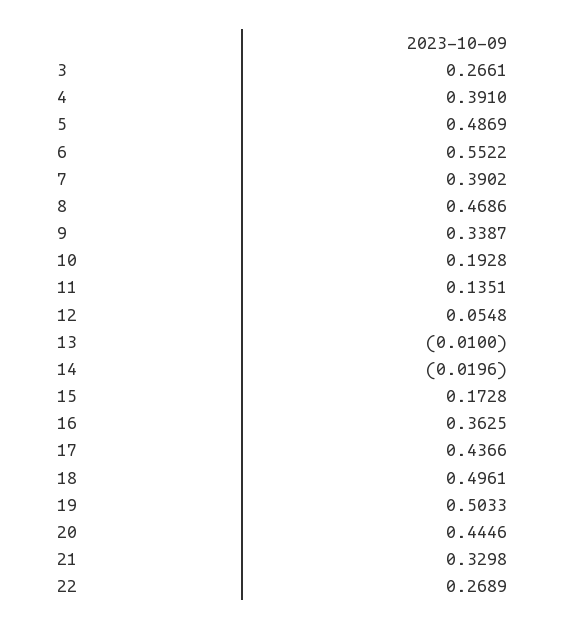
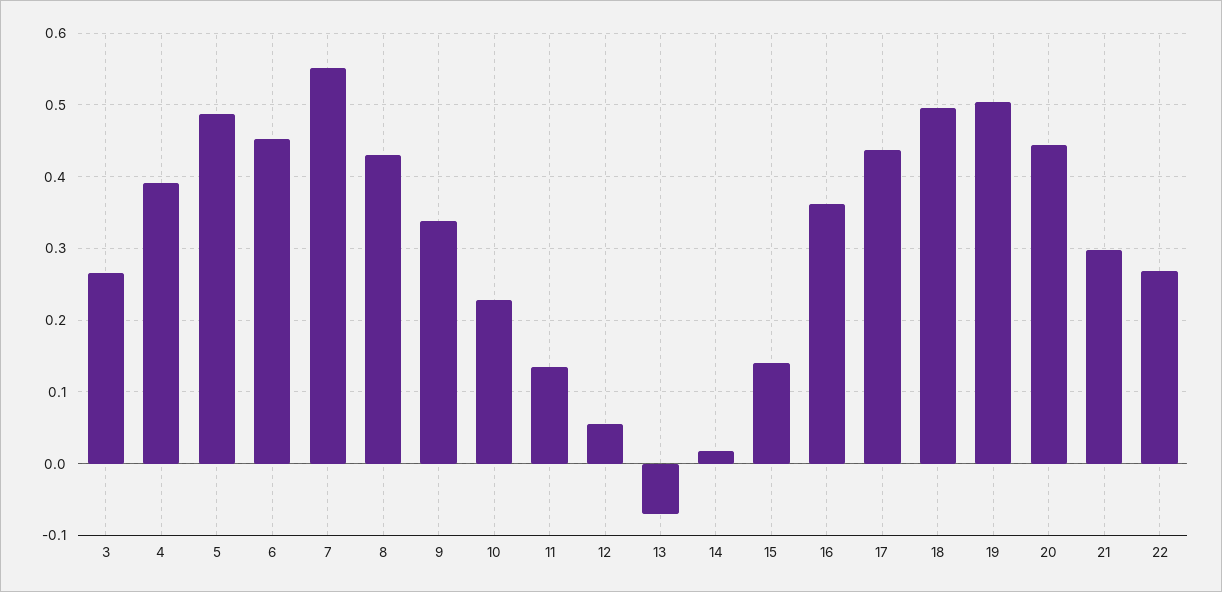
6: 0.5522 -> 0.45
7: 0.3902 -> 0.55
8: 0.4686 -> 0.43
10: 0.1928 -> 0.23
13: -0.01 -> -0.07
14: -0.0196 -> 0.02
15: 0.1728 -> 0.14
21: 0.3298 -> 0.3

